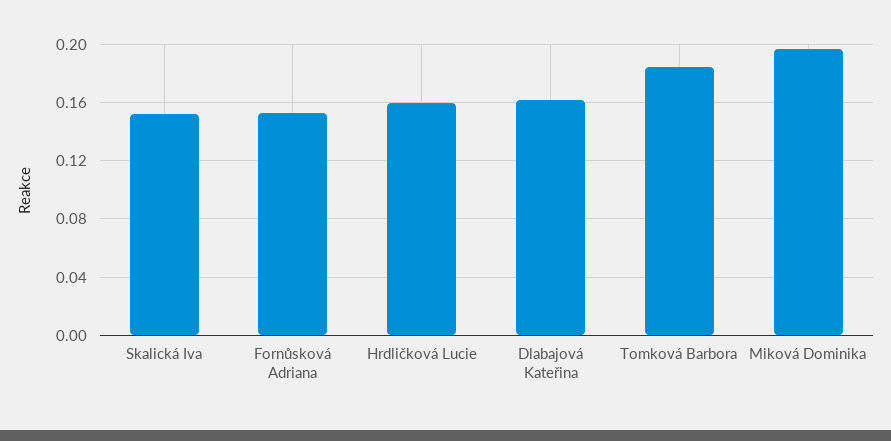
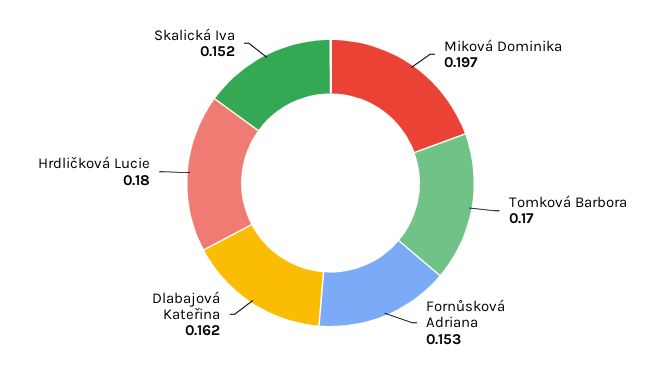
Hrdličková Lucie: 0.16 -> 0.18
Tomková Barbora: 0.185 -> 0.17

